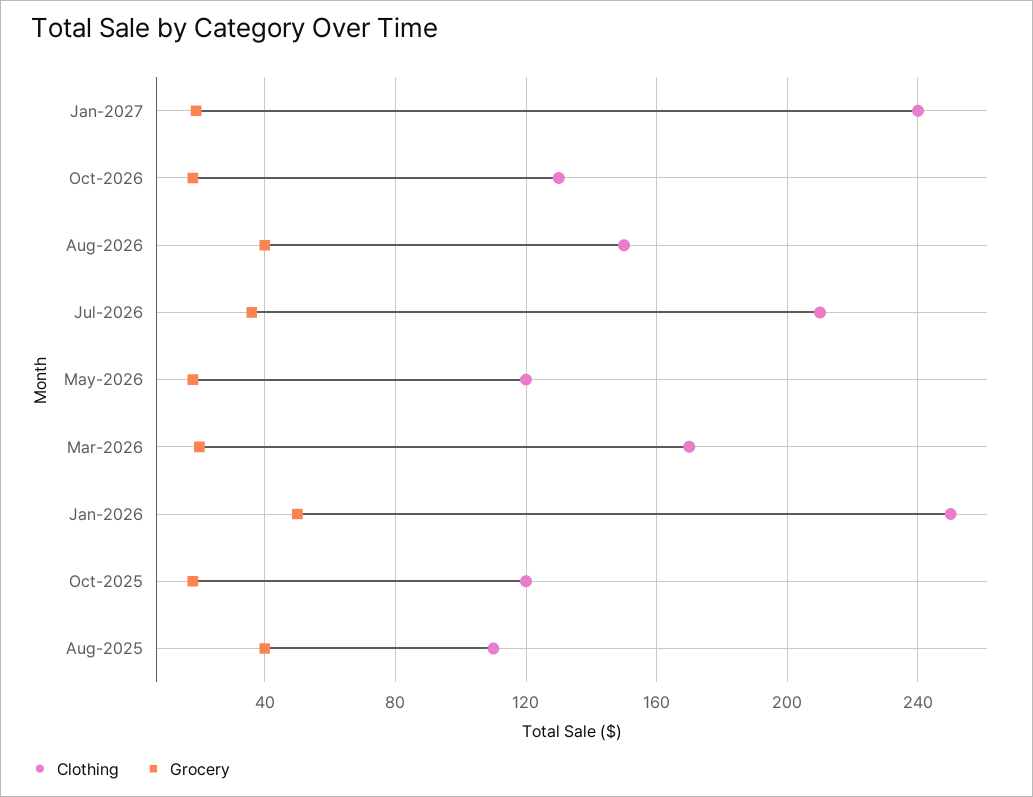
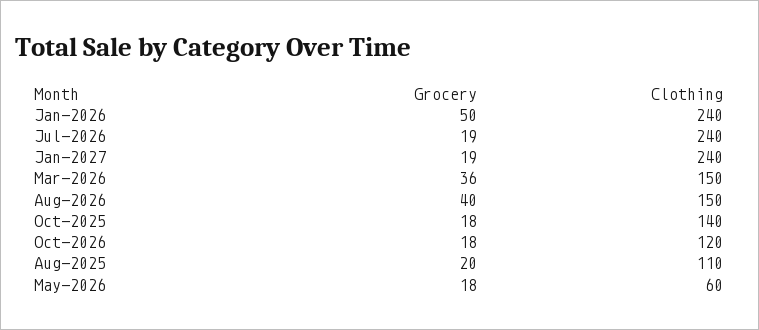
Clothing, Oct-2026: 130 -> 120
Clothing, Jul-2026: 210 -> 240
Grocery, Jul-2026: 35 -> 19
Clothing, May-2026: 120 -> 60
Clothing, Mar-2026: 170 -> 150
Grocery, Mar-2026: 20 -> 36
Clothing, Jan-2026: 250 -> 240
Clothing, Oct-2025: 120 -> 140
Grocery, Aug-2025: 40 -> 20

